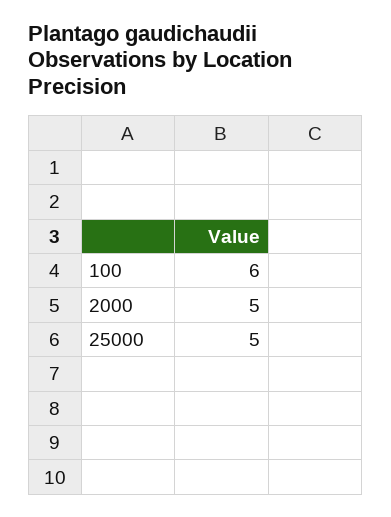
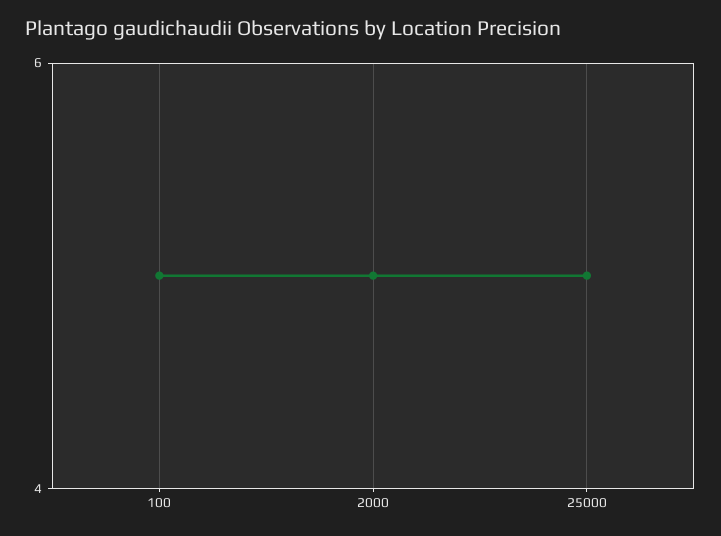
100: 6 -> 5

